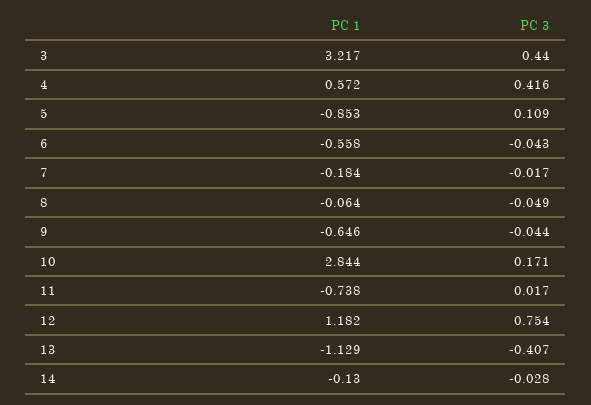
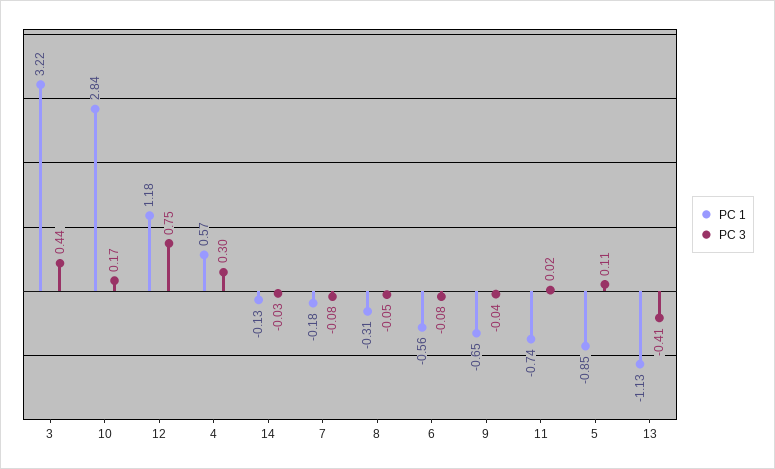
PC 3, 4: 0.416 -> 0.3
PC 3, 6: -0.043 -> -0.08
PC 3, 7: -0.017 -> -0.08
PC 1, 8: -0.064 -> -0.31

